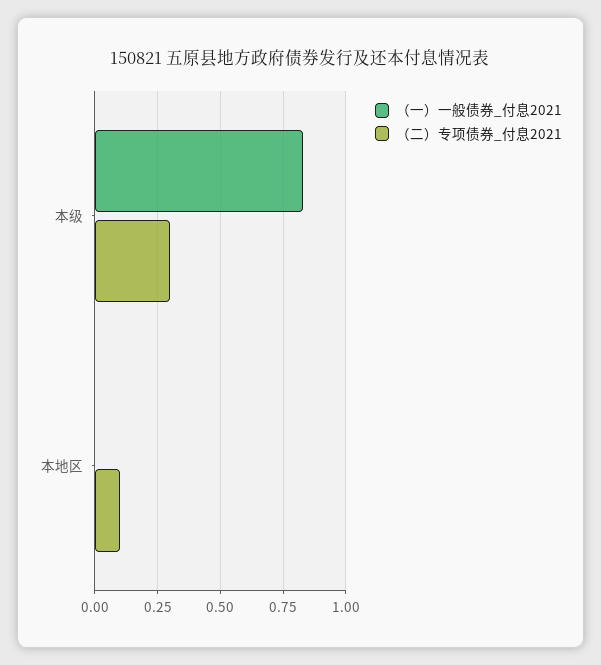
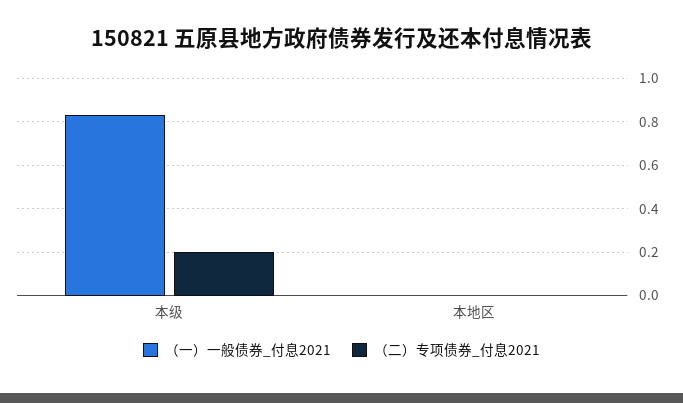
（二）专项债券_付息2021, 本级: 0.3 -> 0.2
（二）专项债券_付息2021, 本地区: 0.1 -> 0

